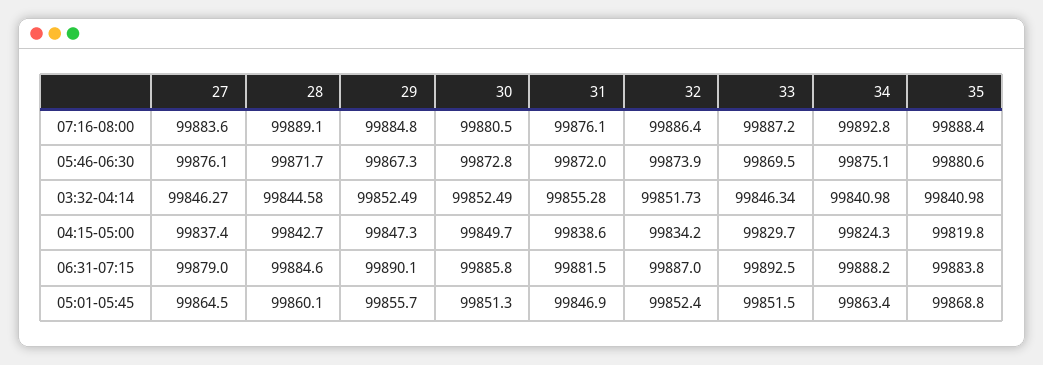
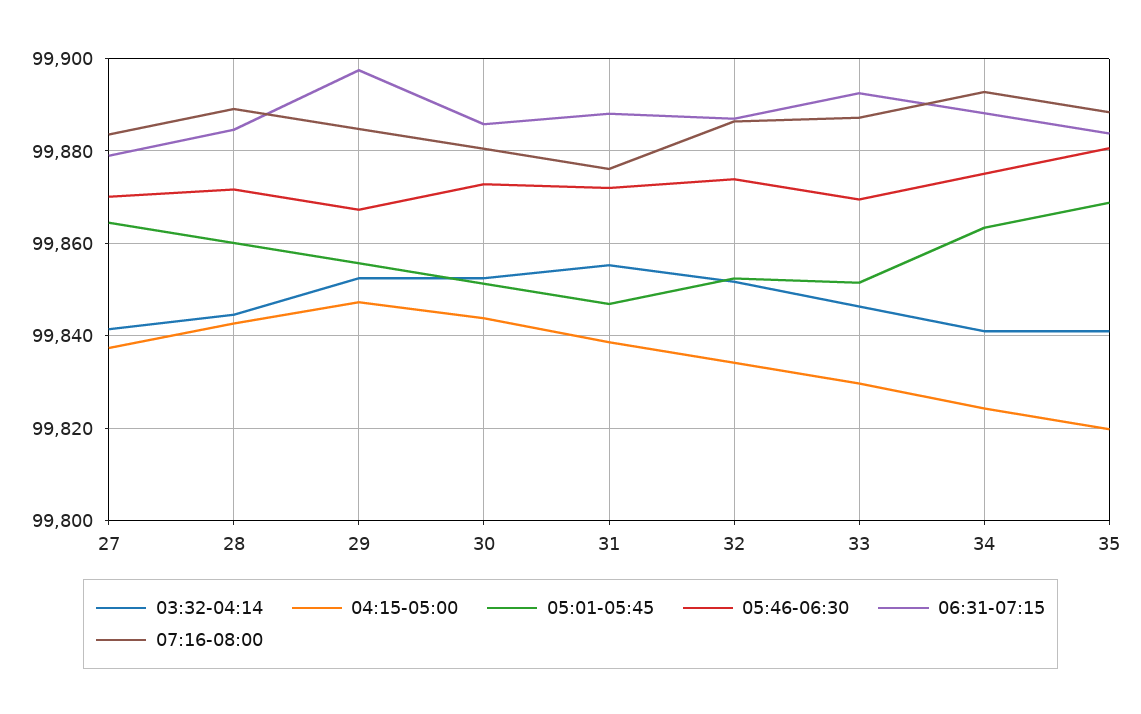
05:46-06:30, 27: 99876.1 -> 99870
03:32-04:14, 27: 99846.27 -> 99842
04:15-05:00, 30: 99849.7 -> 99844
06:31-07:15, 29: 99890.1 -> 99898
06:31-07:15, 31: 99881.5 -> 99888

